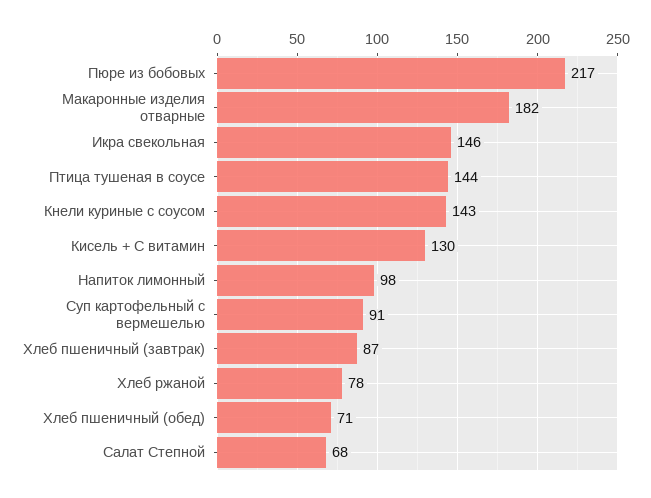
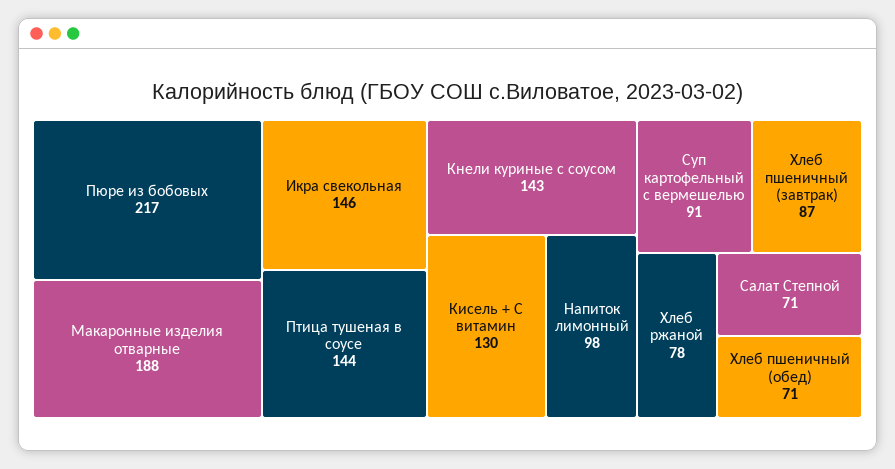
Макаронные изделия отварные: 182 -> 188
Салат Степной: 68 -> 71

